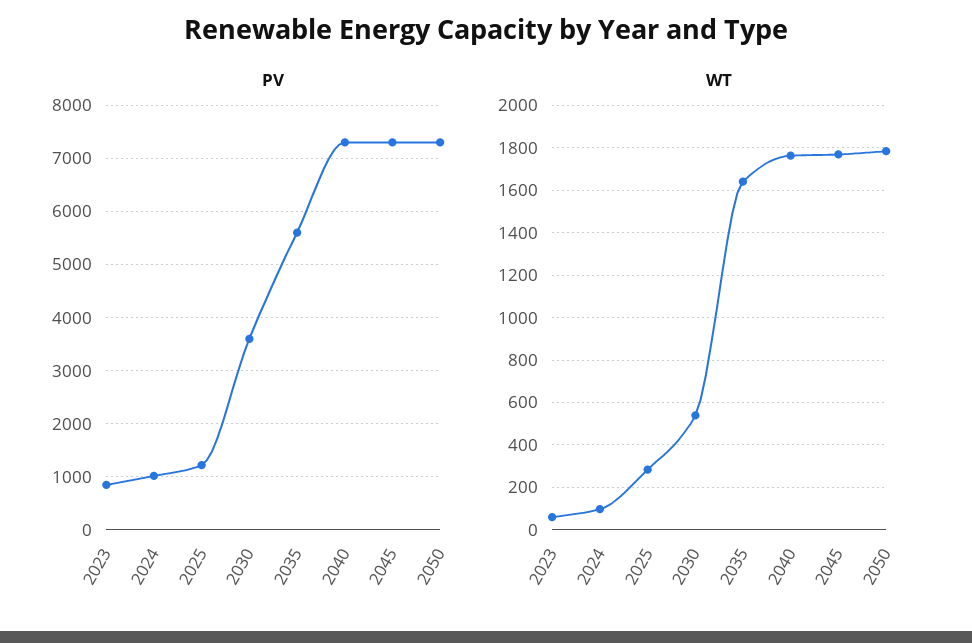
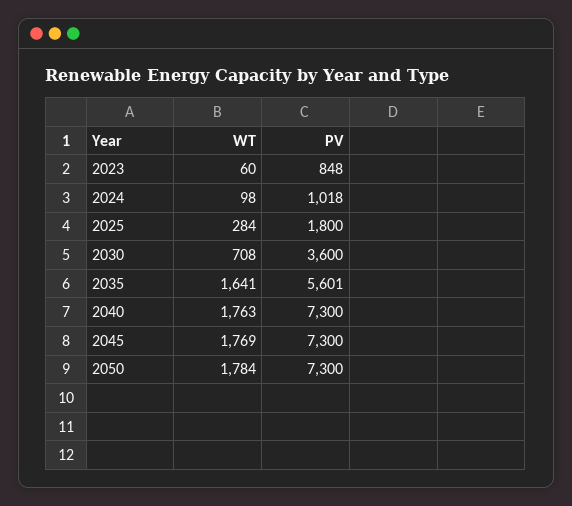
PV, 2025: 1200 -> 1800
WT, 2030: 550 -> 708

